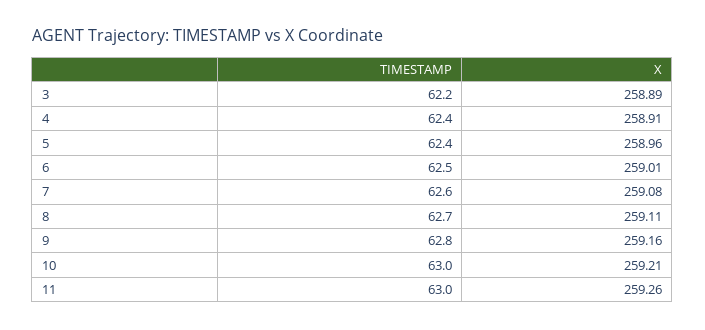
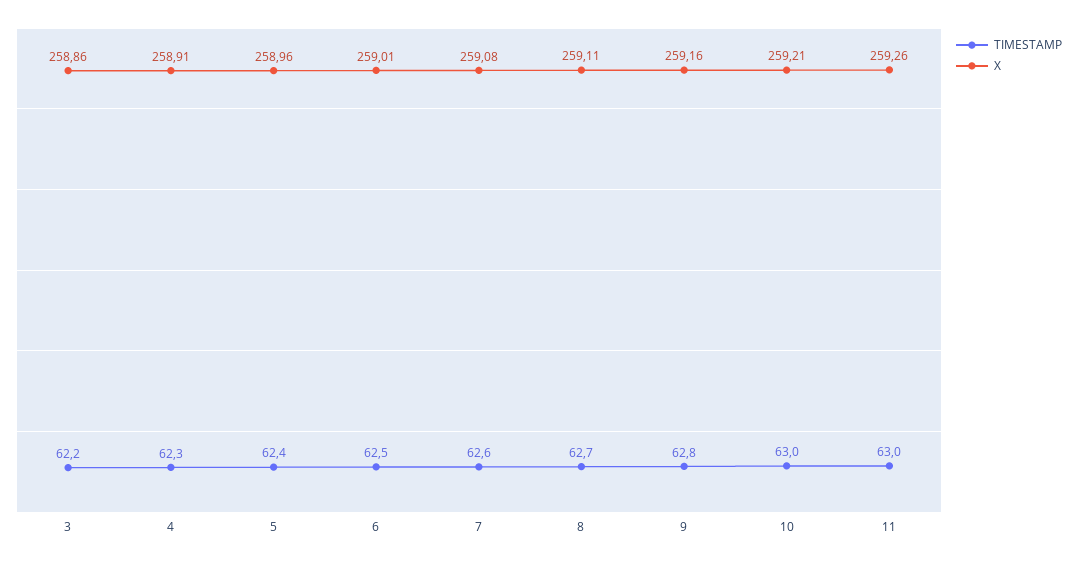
X, 3: 258.89 -> 258.86
TIMESTAMP, 4: 62.4 -> 62.3

